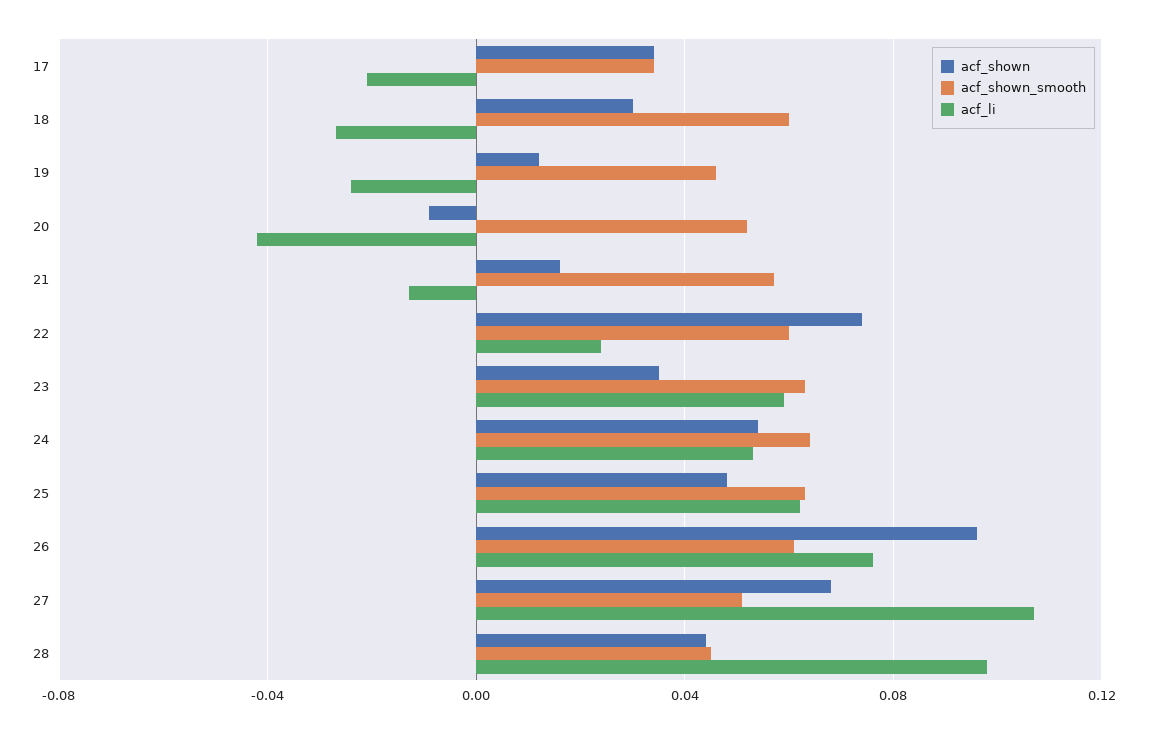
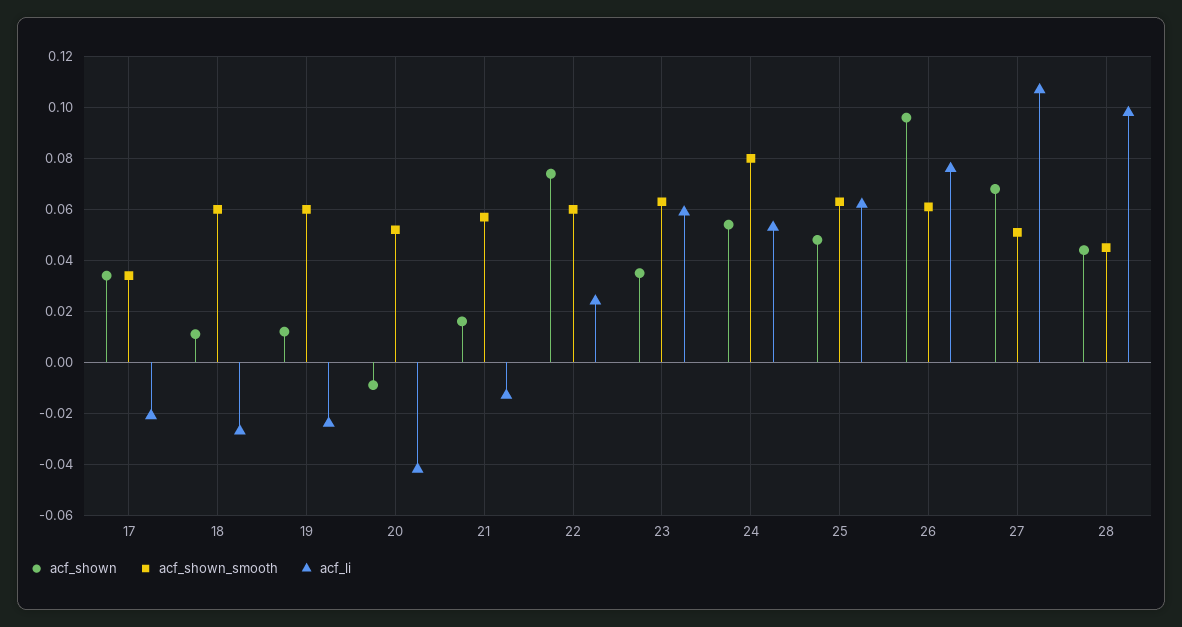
acf_shown, 18: 0.03 -> 0.01
acf_shown_smooth, 19: 0.045 -> 0.06
acf_shown_smooth, 24: 0.065 -> 0.08

